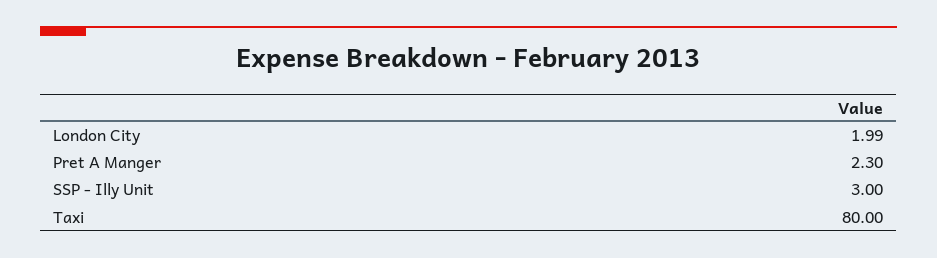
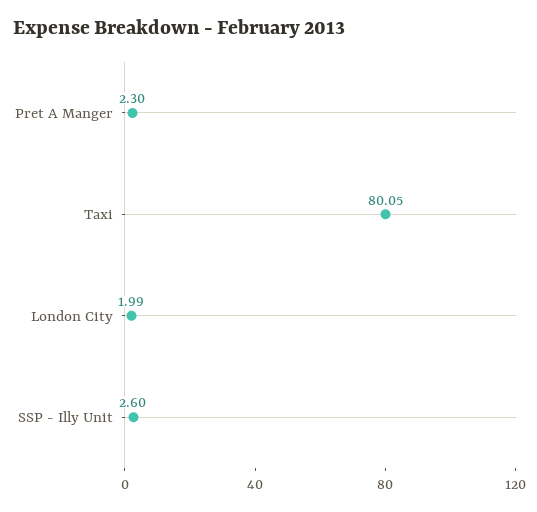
SSP - Illy Unit: 3 -> 2.6
Taxi: 80 -> 80.05

